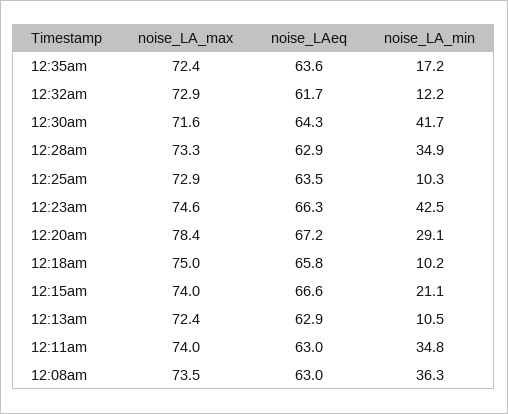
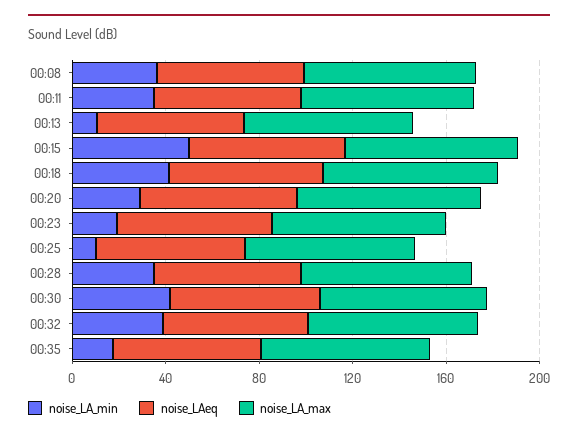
noise_LA_min, 12:32am: 12.2 -> 40
noise_LA_min, 12:23am: 42.5 -> 20
noise_LA_min, 12:18am: 10.2 -> 40
noise_LA_min, 12:15am: 21.1 -> 50

